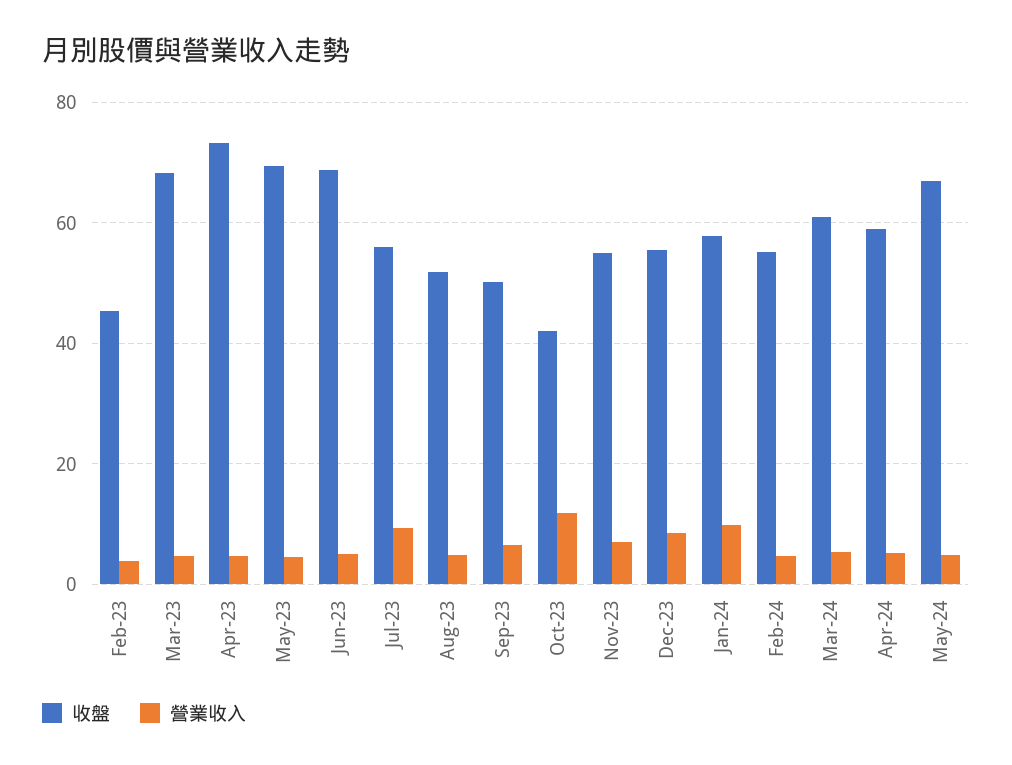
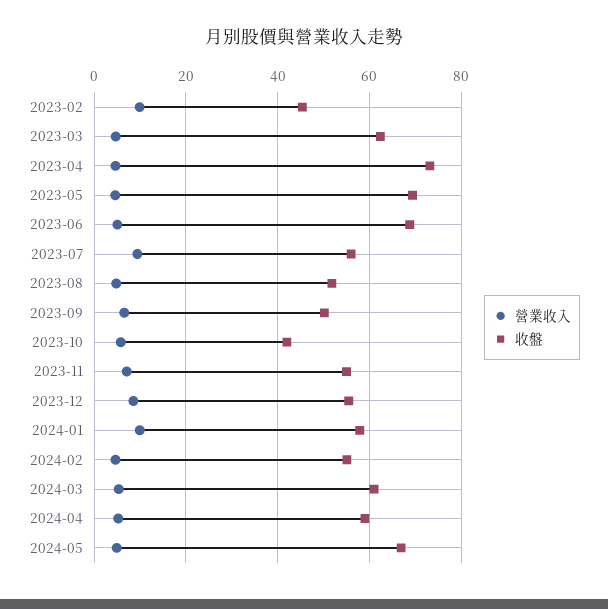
營業收入, Feb-23: 4 -> 10
收盤, Mar-23: 68 -> 62
營業收入, Oct-23: 12 -> 6

